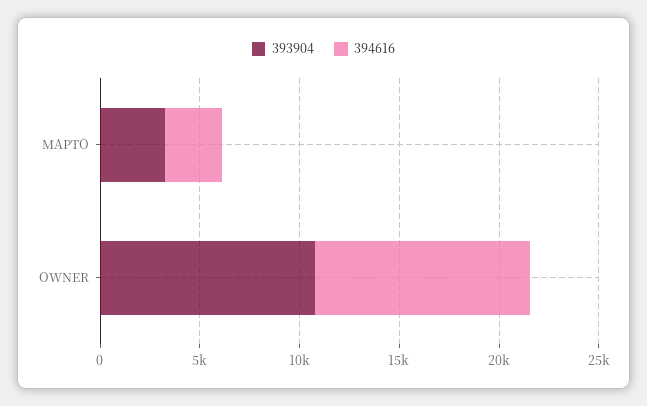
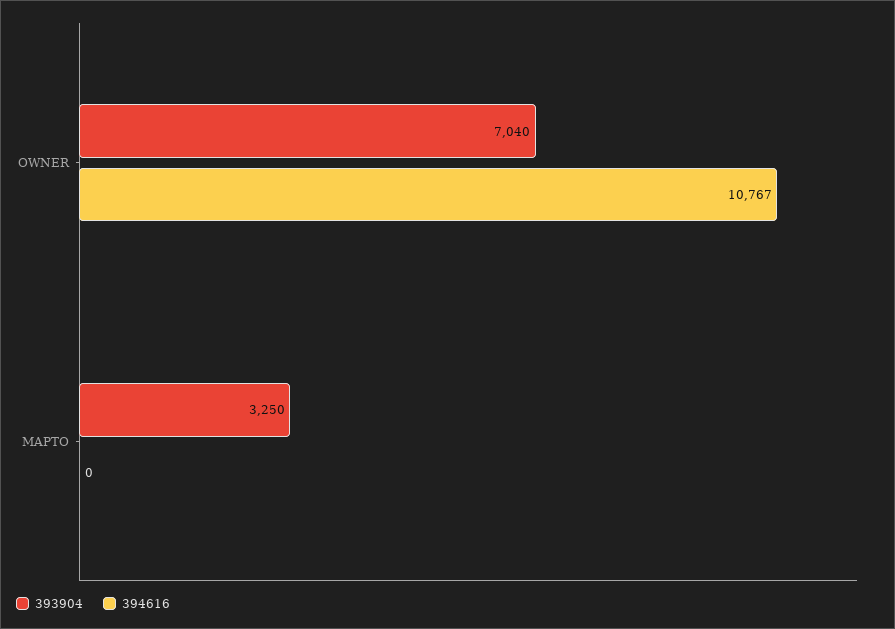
394616, MAPTO: 3000 -> 0
393904, OWNER: 11000 -> 7040

